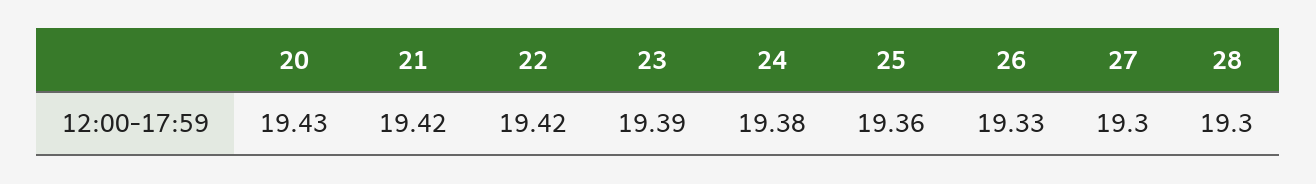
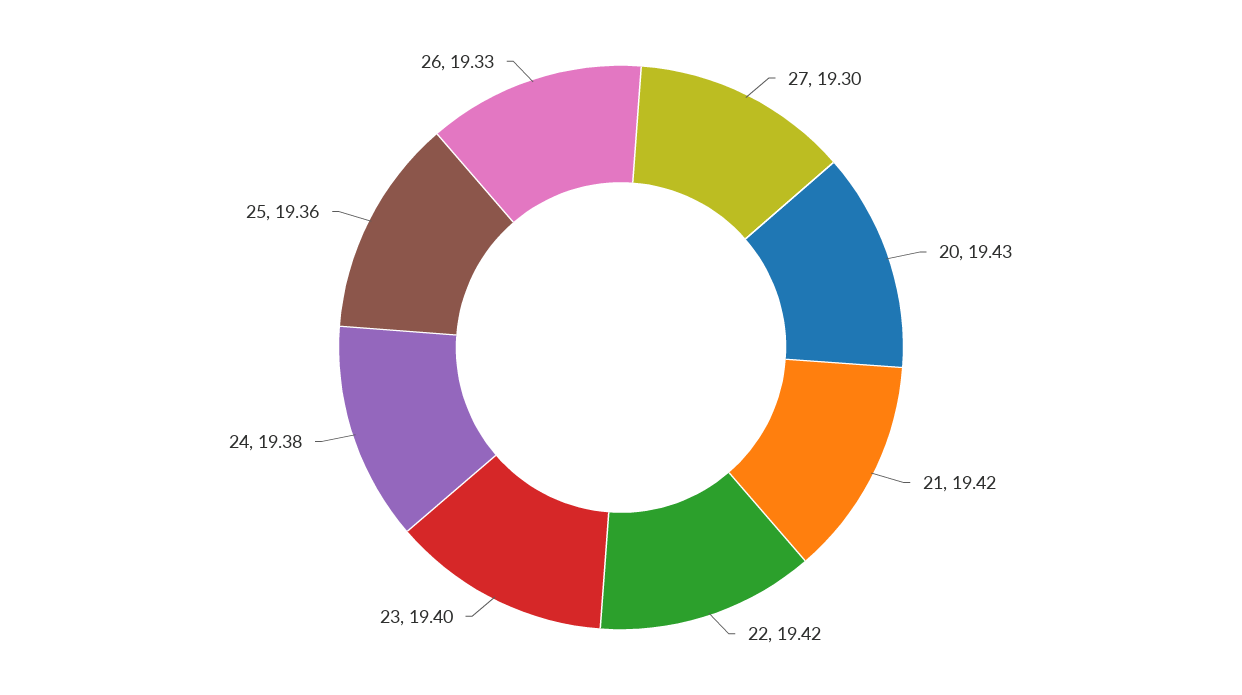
23: 19.39 -> 19.4
28: 19.3 -> none

